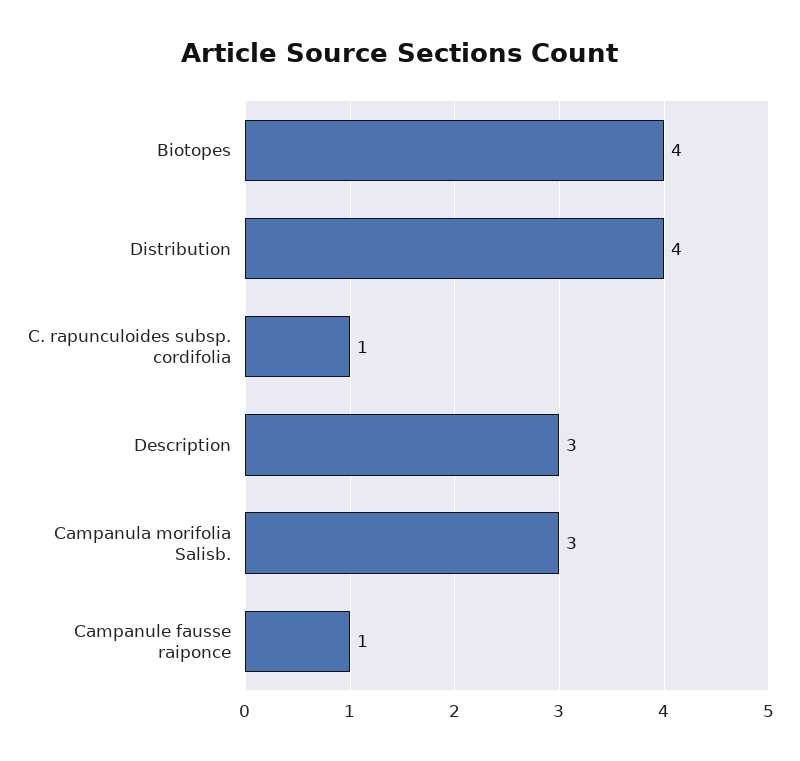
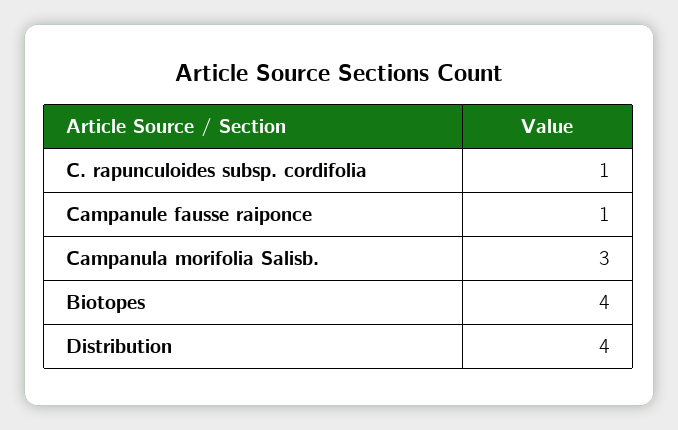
Description: 3 -> none

